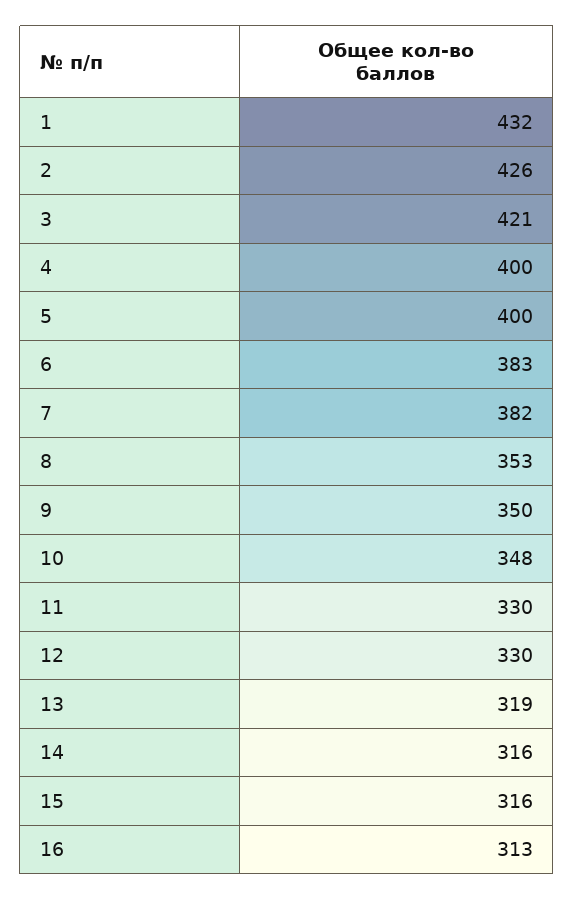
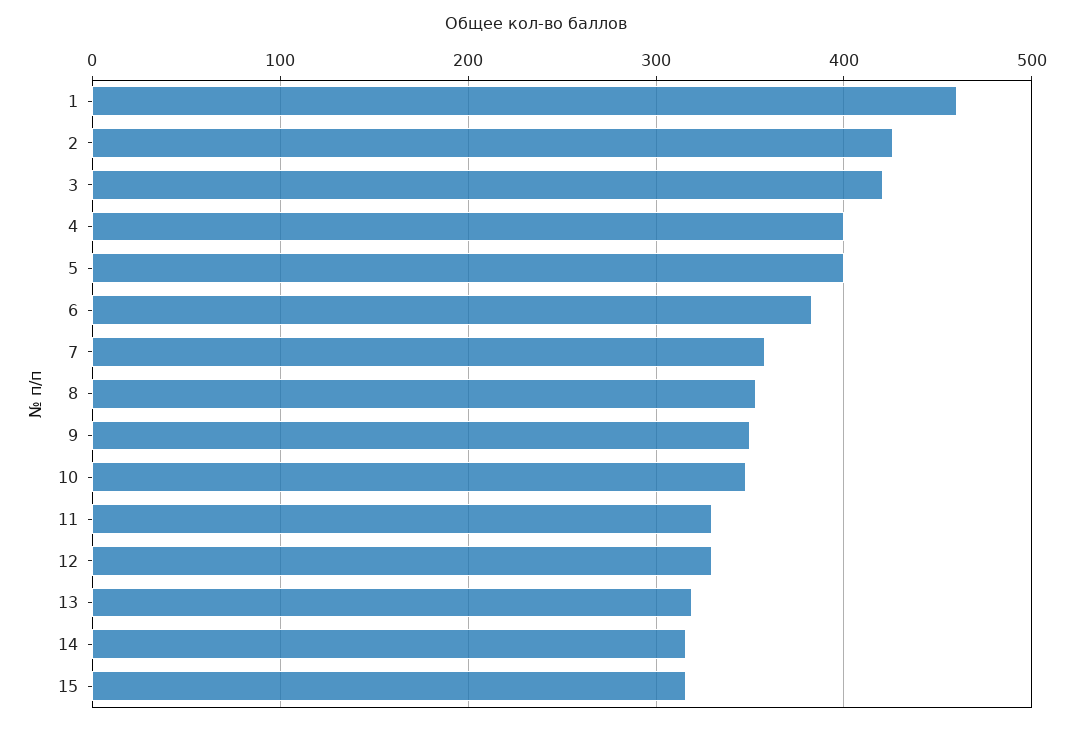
1: 432 -> 460
7: 382 -> 360
16: 313 -> none

